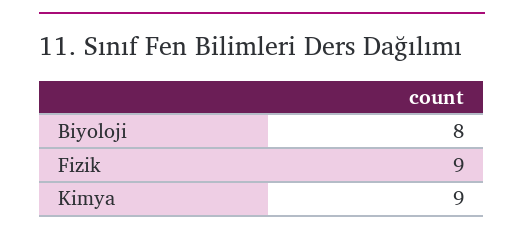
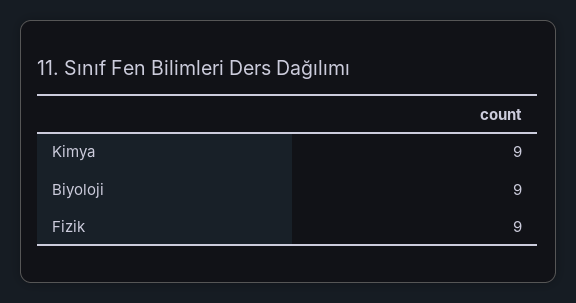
Biyoloji: 8 -> 9

